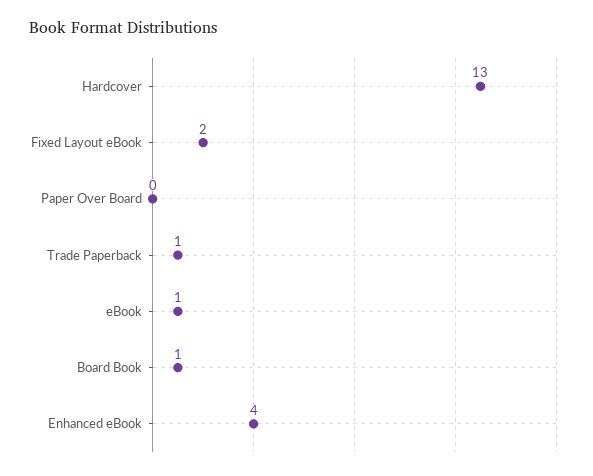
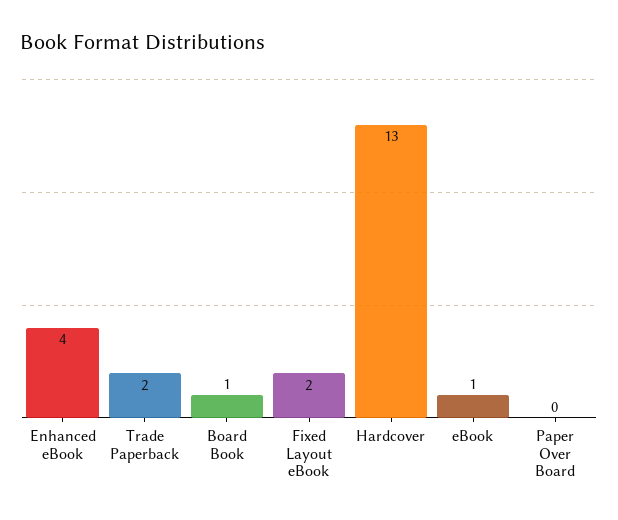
Trade Paperback: 1 -> 2

